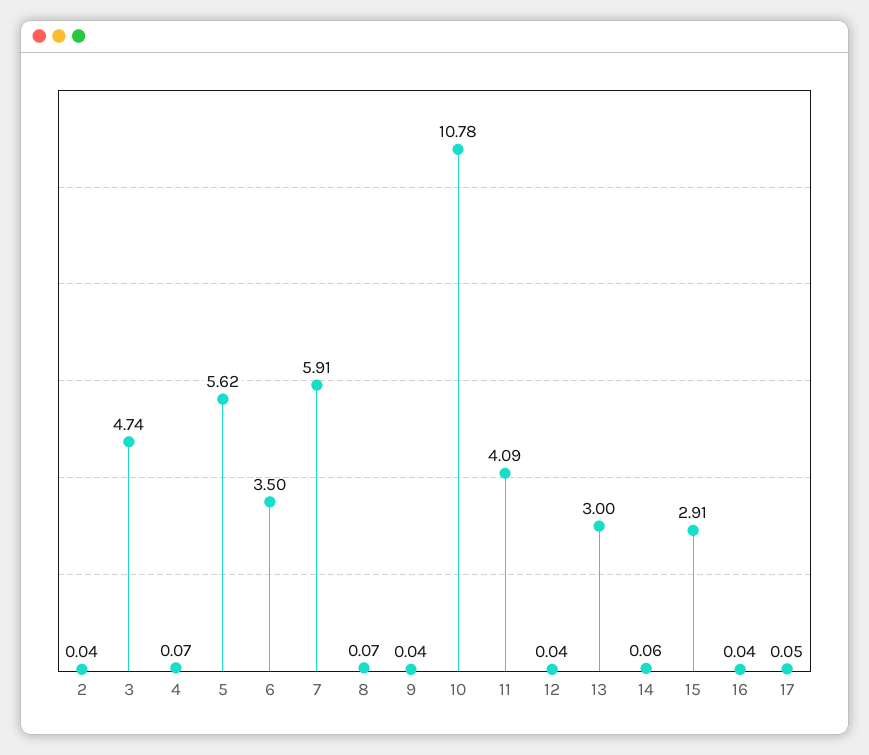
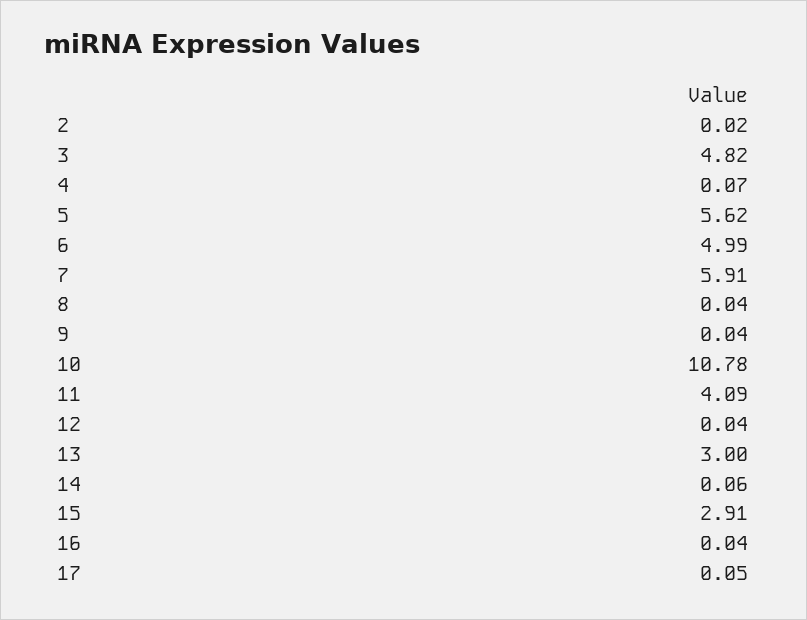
2: 0.04 -> 0.02
3: 4.74 -> 4.82
6: 3.5 -> 4.99
8: 0.07 -> 0.04

